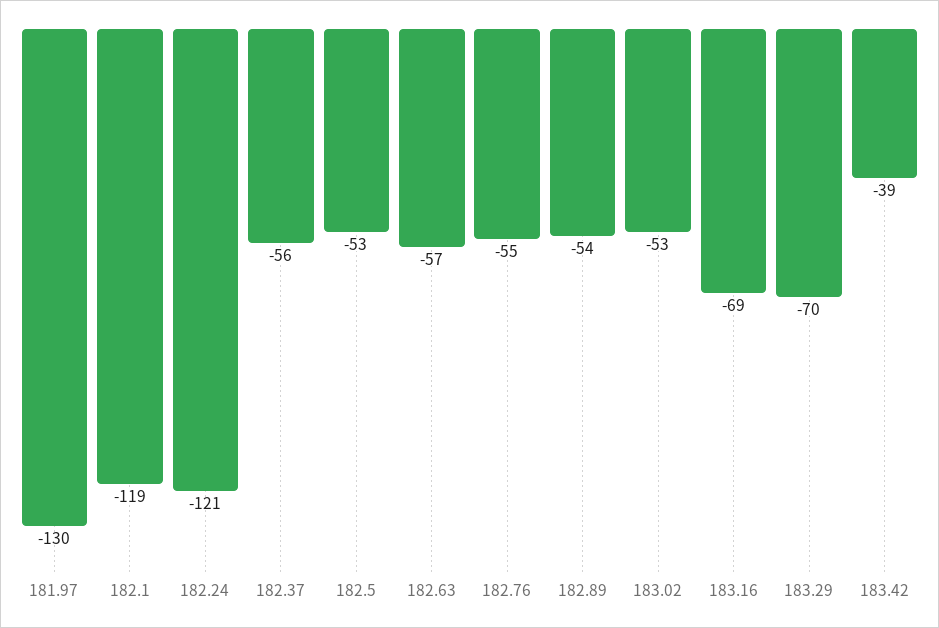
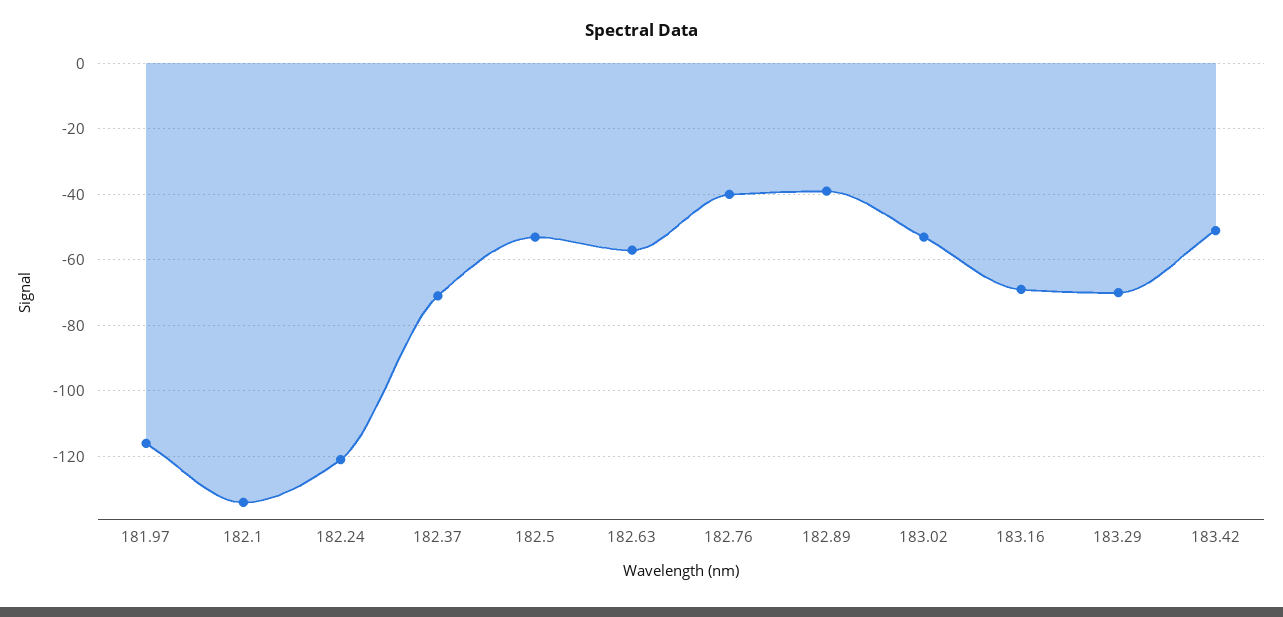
181.97: -130 -> -115
182.1: -119 -> -135
182.37: -56 -> -70
182.76: -55 -> -40
182.89: -54 -> -40
183.42: -39 -> -50

